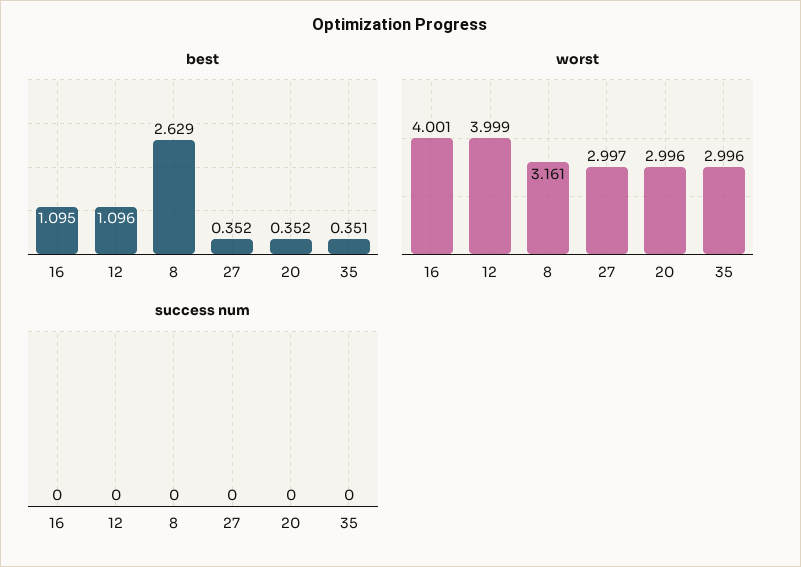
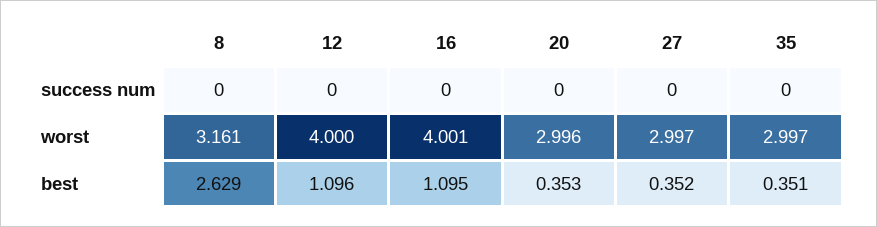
best, 20: 0.352 -> 0.353
worst, 12: 3.999 -> 4
worst, 35: 2.996 -> 2.997

